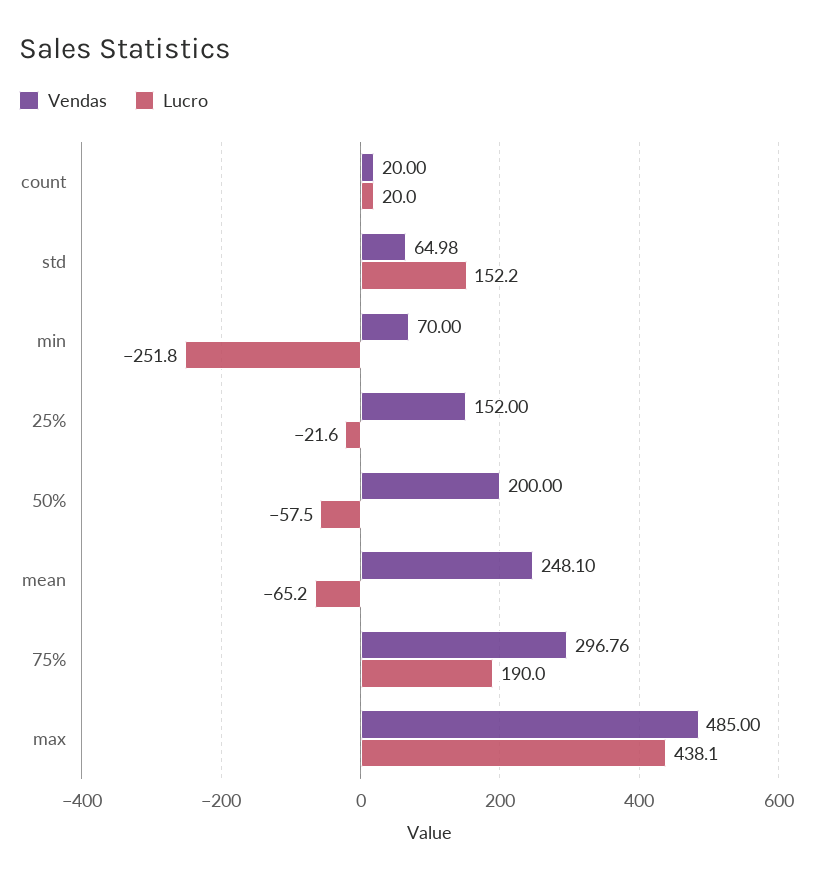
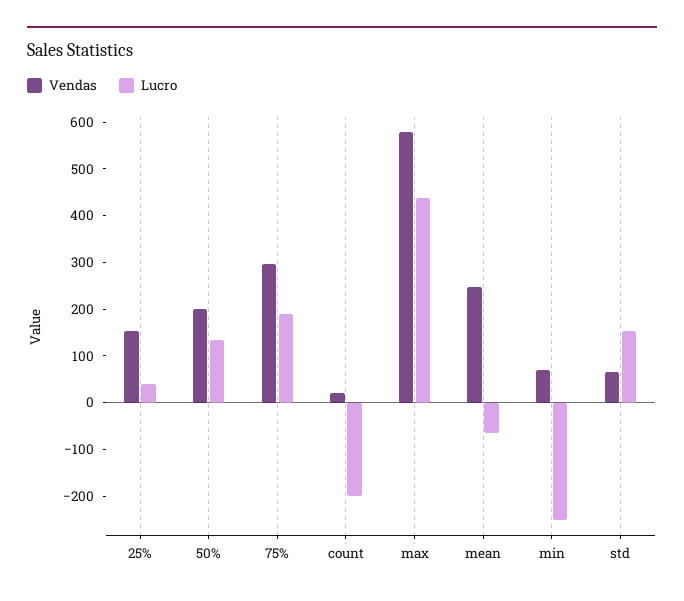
Lucro, count: 20 -> -200
Lucro, 25%: -21.6 -> 40
Lucro, 50%: -57.5 -> 140
Vendas, max: 485 -> 580

